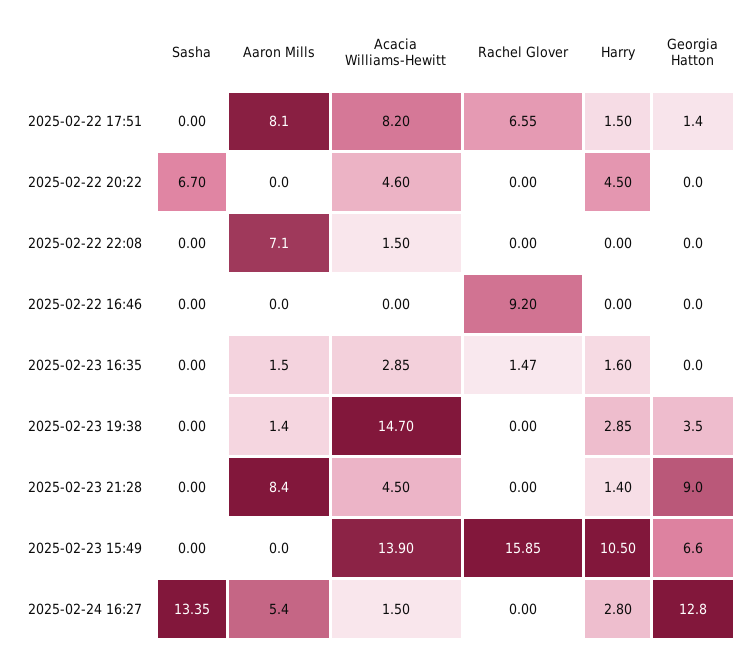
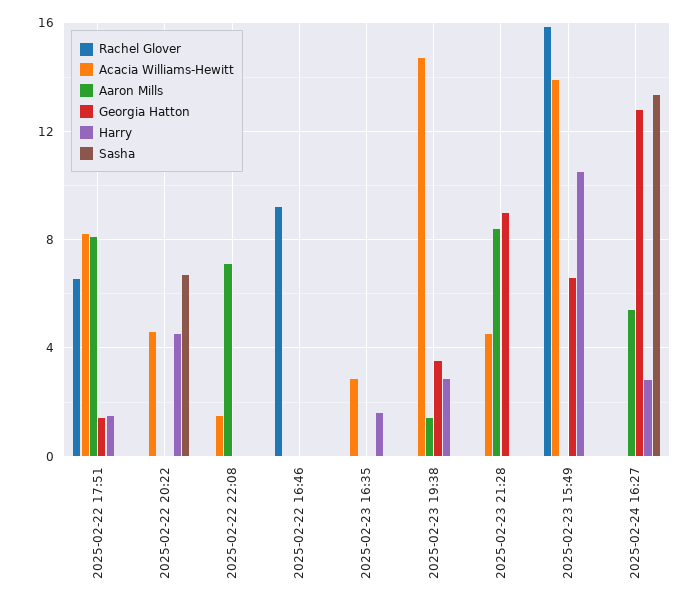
Aaron Mills, 2025-02-23 16:35: 1.5 -> 0
Rachel Glover, 2025-02-23 16:35: 1.47 -> 0
Harry, 2025-02-23 21:28: 1.4 -> 0
Acacia Williams-Hewitt, 2025-02-24 16:27: 1.5 -> 0

